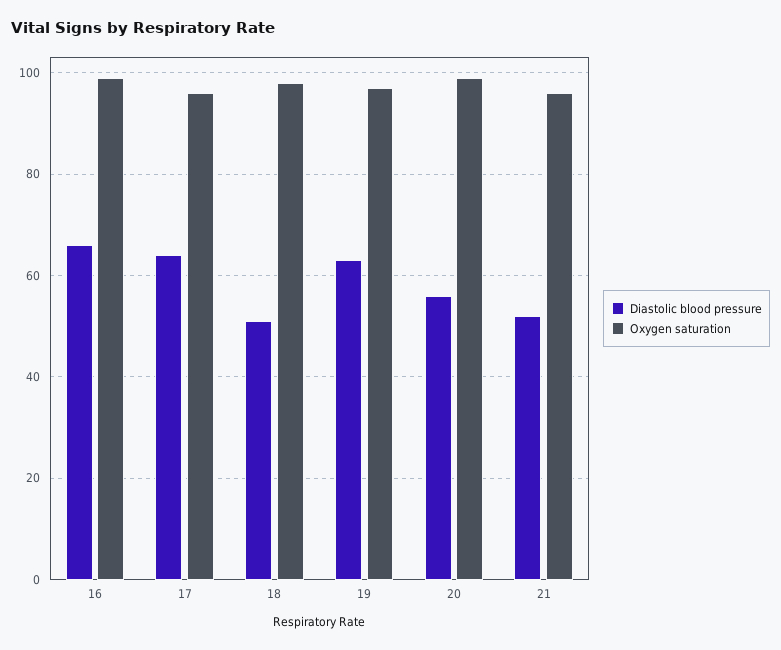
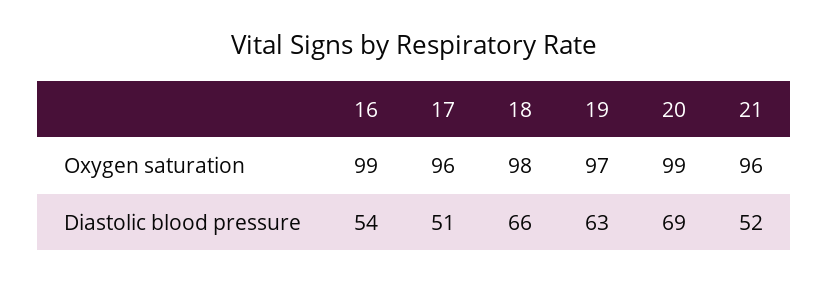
Diastolic blood pressure, 16: 65 -> 54
Diastolic blood pressure, 17: 65 -> 51
Diastolic blood pressure, 18: 50 -> 66
Diastolic blood pressure, 20: 55 -> 69

